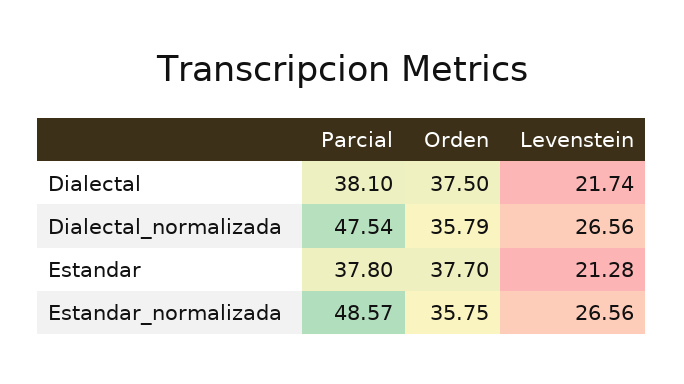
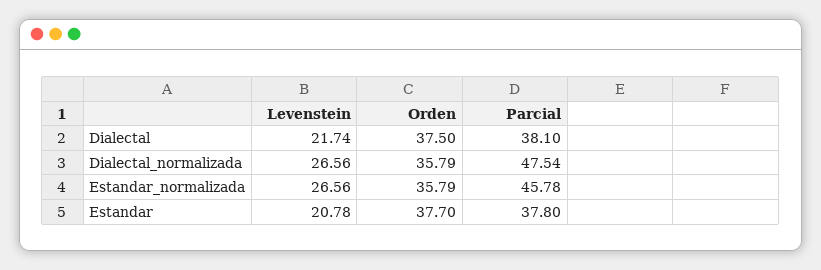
Levenstein, Estandar: 21.28 -> 20.78
Parcial, Estandar_normalizada: 48.57 -> 45.78
Orden, Estandar_normalizada: 35.75 -> 35.79

